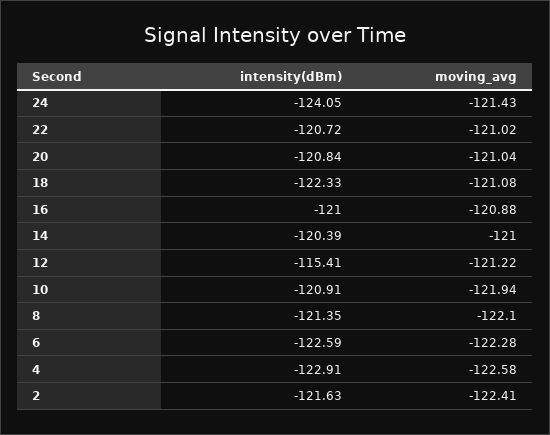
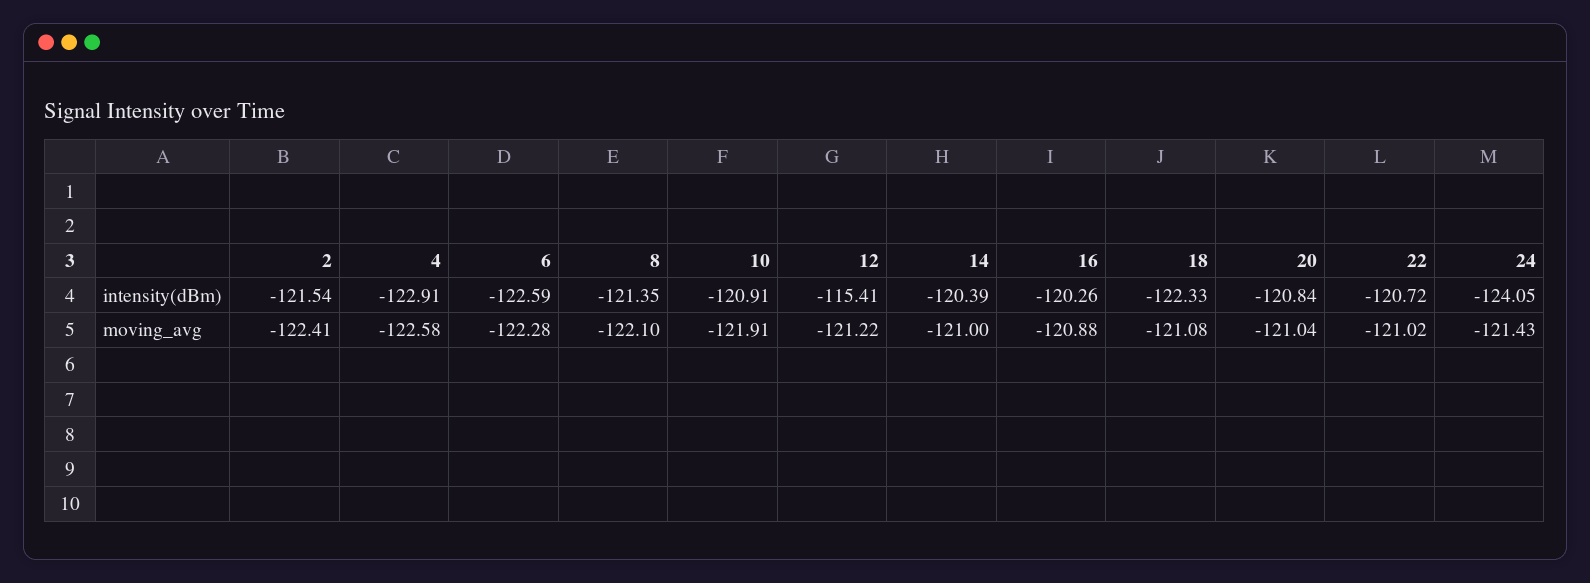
intensity(dBm), 16: -121 -> -120.26
moving_avg, 10: -121.94 -> -121.91
intensity(dBm), 2: -121.63 -> -121.54

